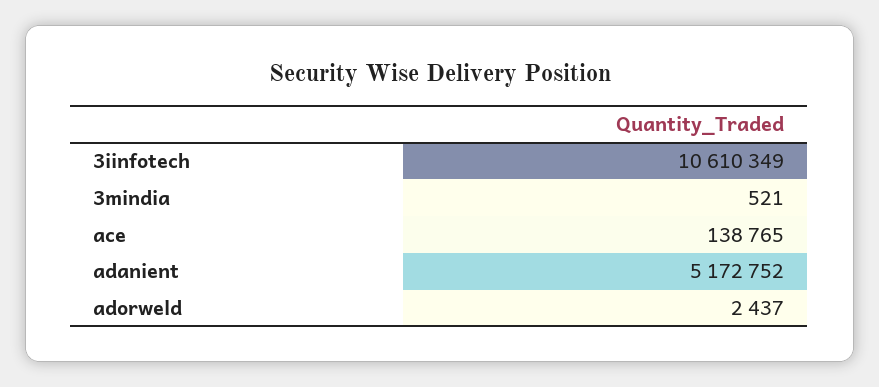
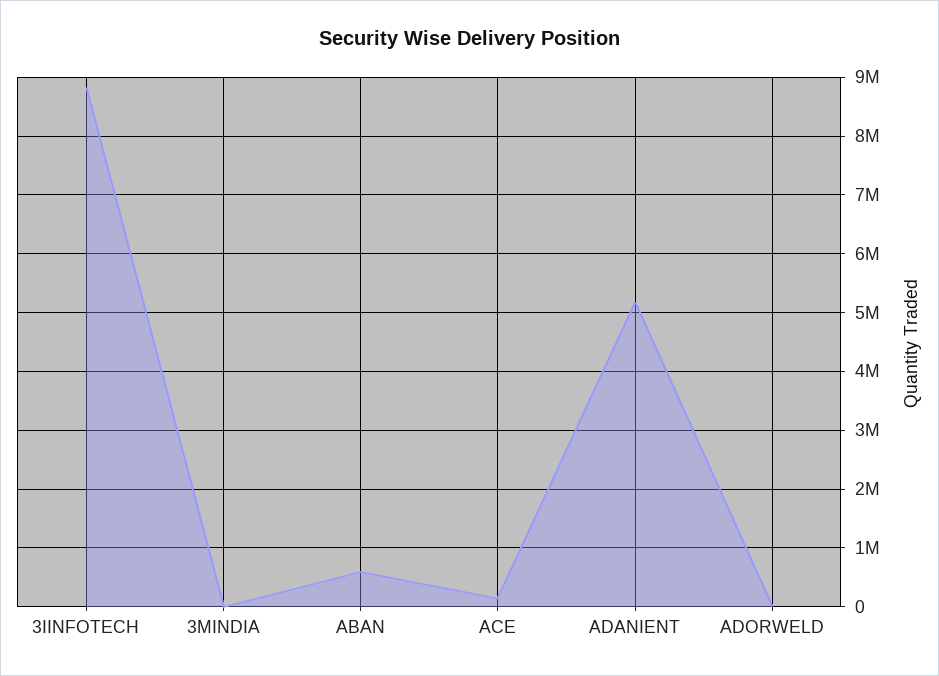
3iinfotech: 10610349 -> 8800000
ABAN: none -> 600000

